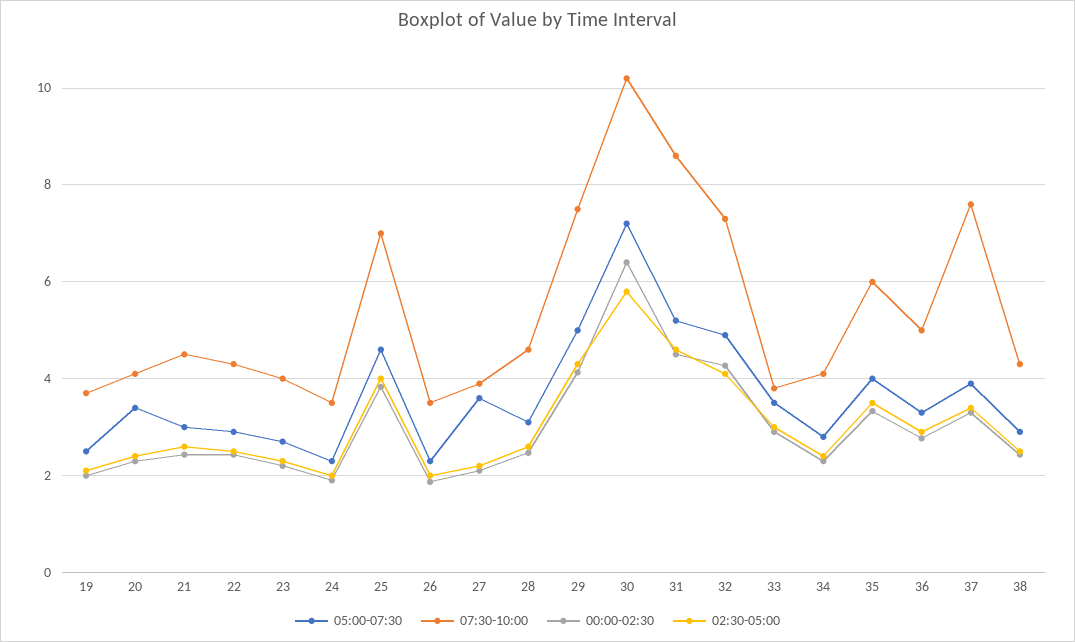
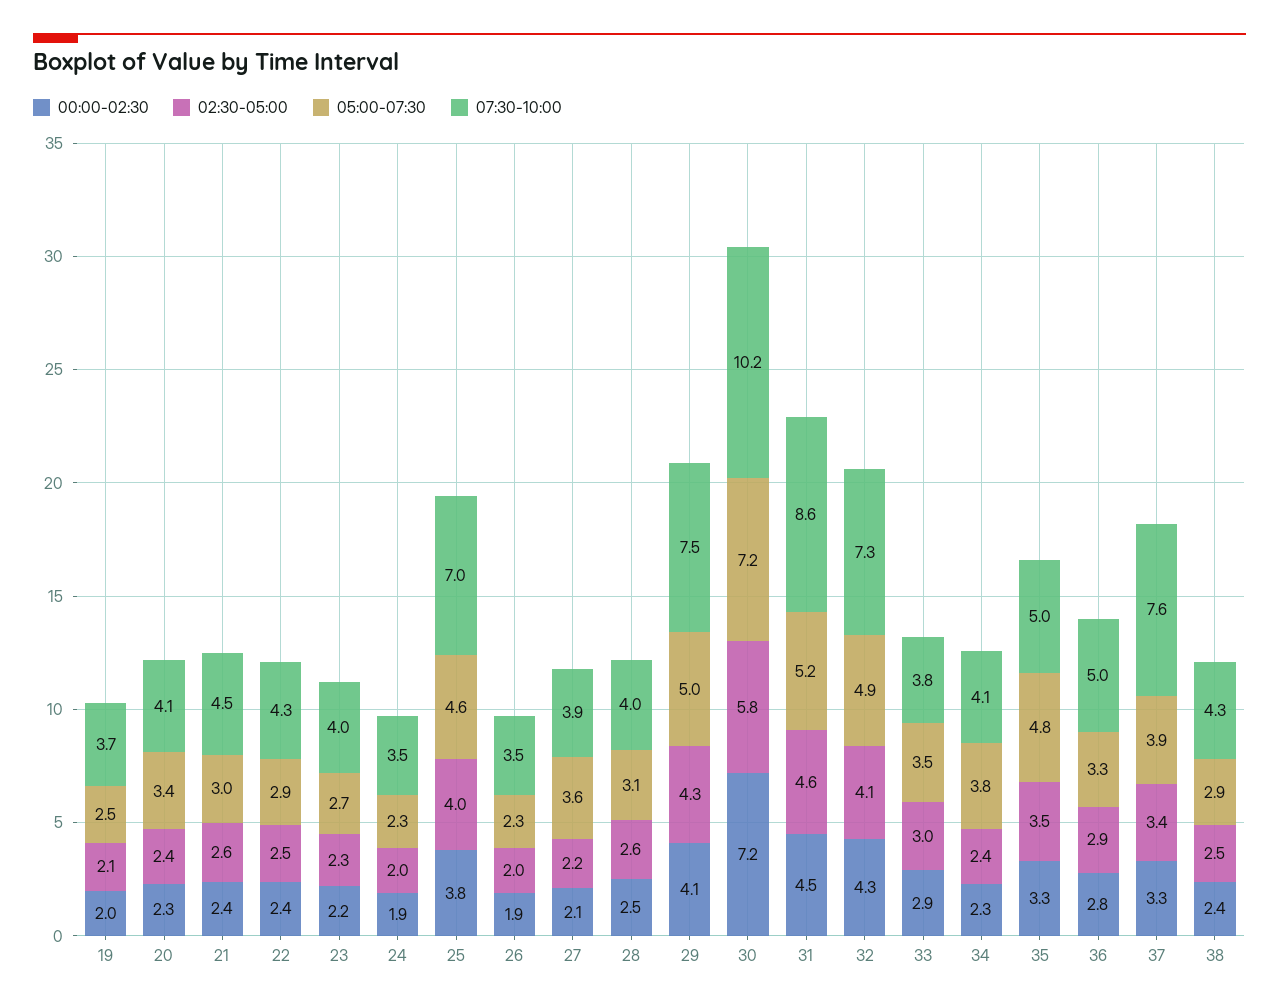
07:30-10:00, 28: 4.6 -> 4
00:00-02:30, 30: 6.4 -> 7.2
05:00-07:30, 34: 2.8 -> 3.8
05:00-07:30, 35: 4 -> 4.8
07:30-10:00, 35: 6 -> 5

